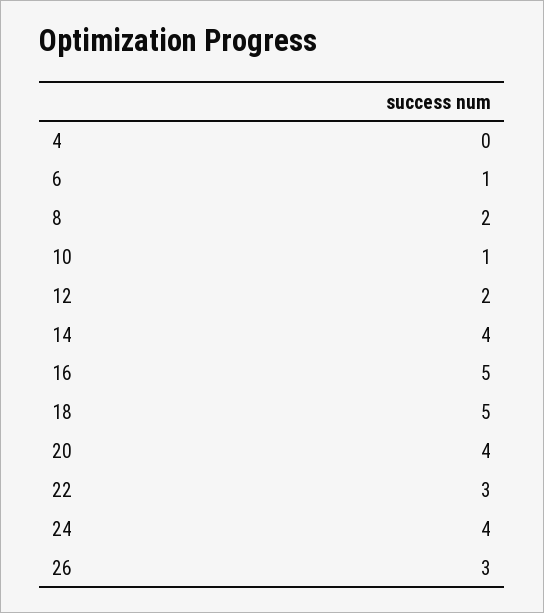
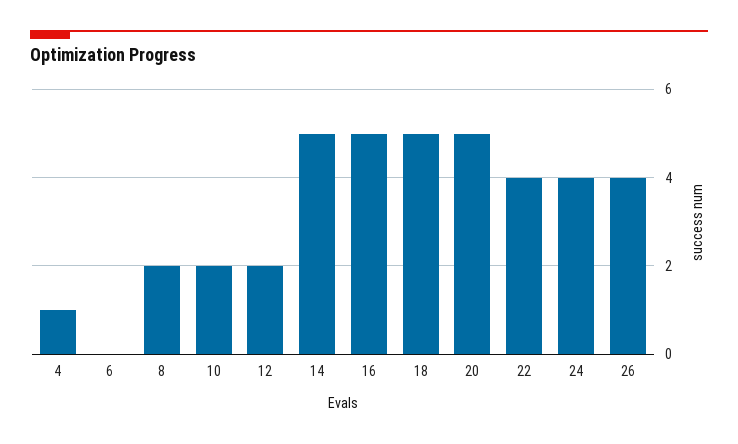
4: 0 -> 1
6: 1 -> 0
10: 1 -> 2
14: 4 -> 5
20: 4 -> 5
22: 3 -> 4
26: 3 -> 4

